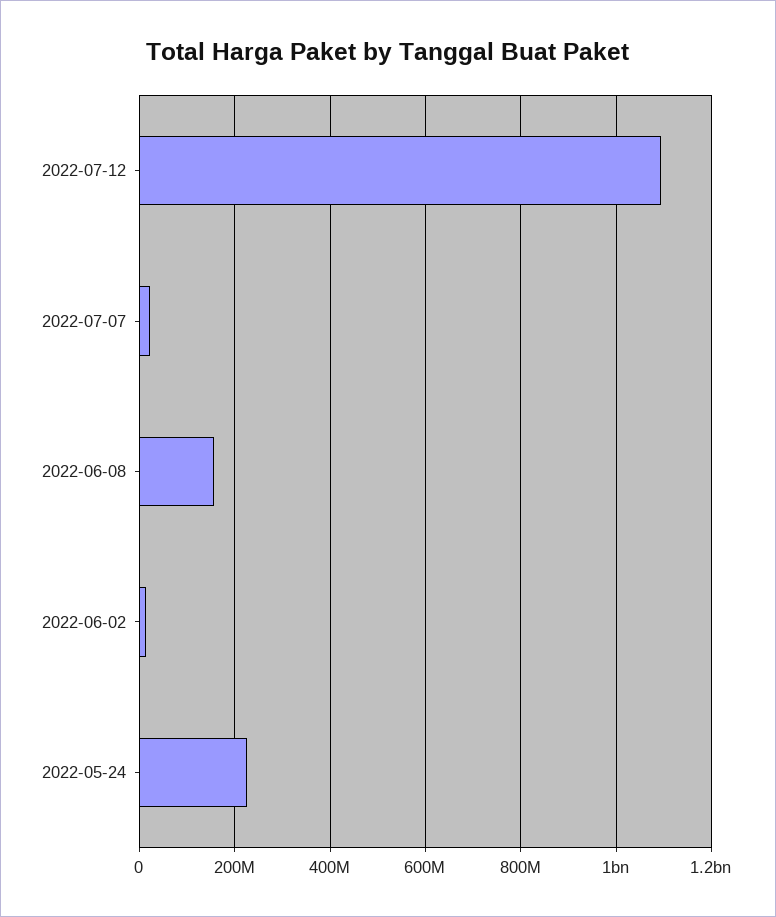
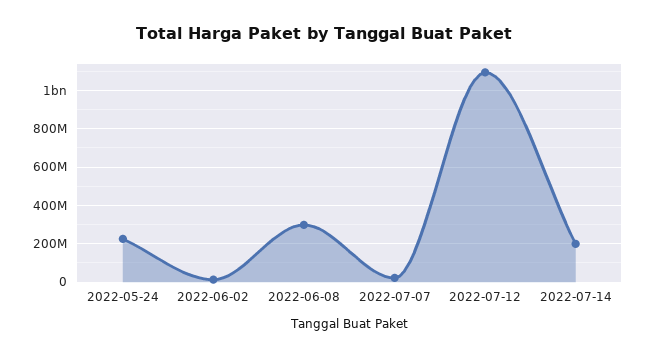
2022-06-08: 160000000 -> 300000000
2022-07-14: none -> 200000000

